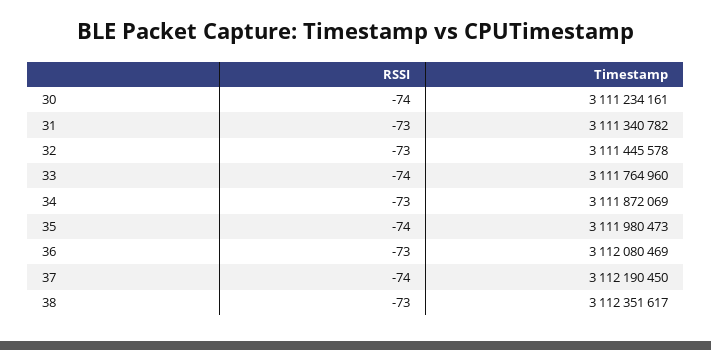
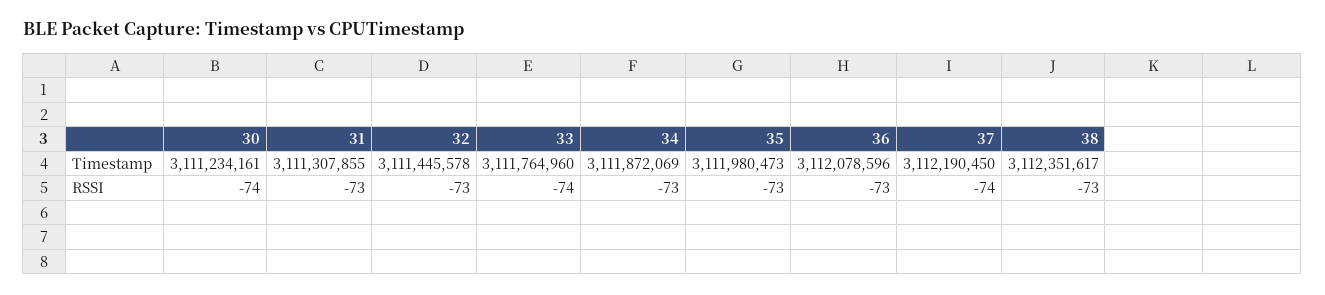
Timestamp, 31: 3111340782 -> 3111307855
RSSI, 35: -74 -> -73
Timestamp, 36: 3112080469 -> 3112078596

